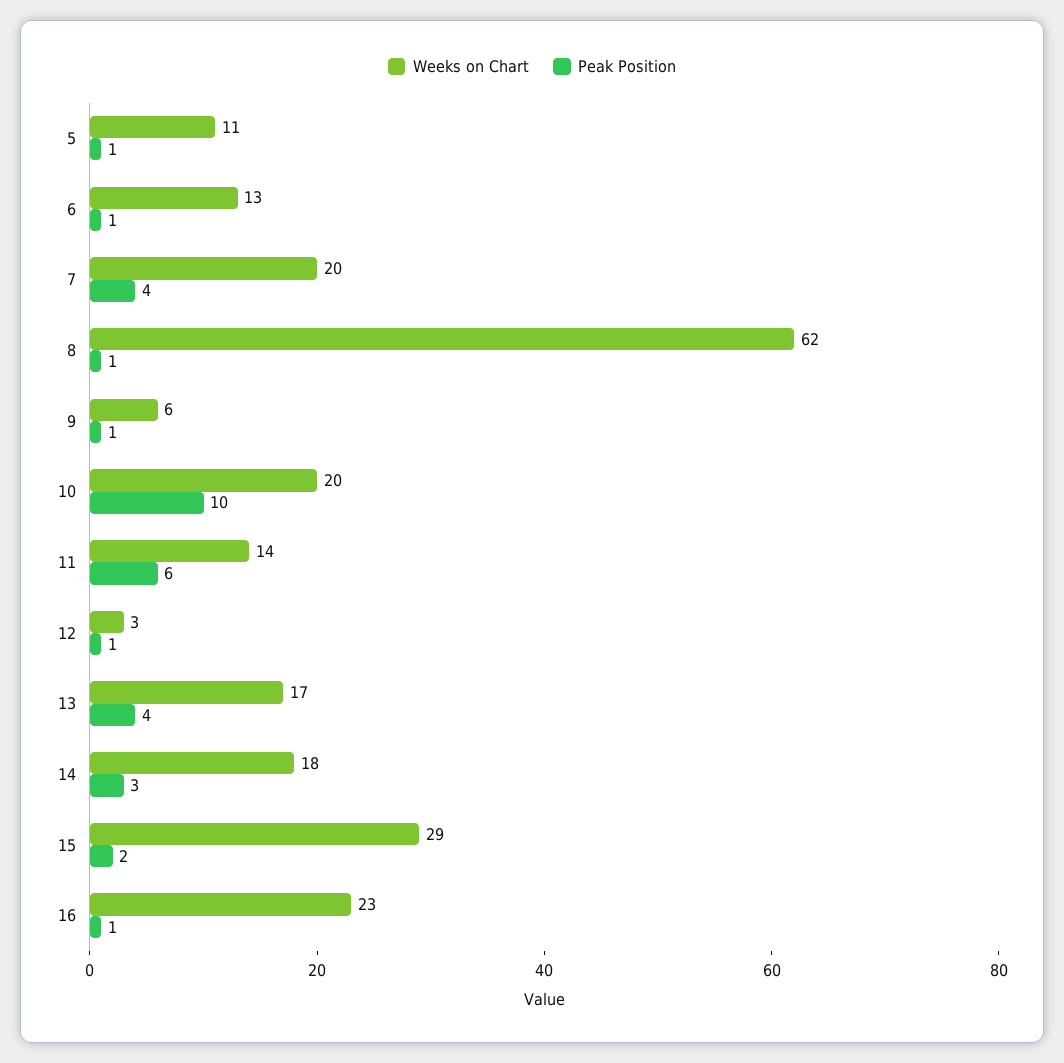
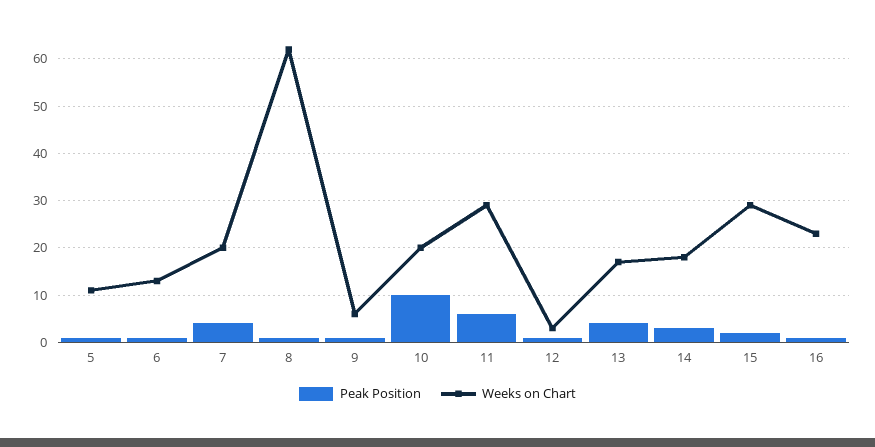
Weeks on Chart, 11: 14 -> 30

